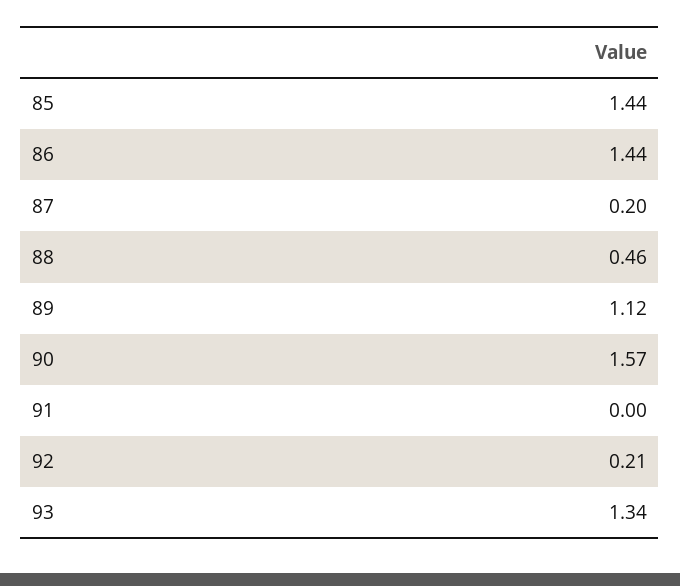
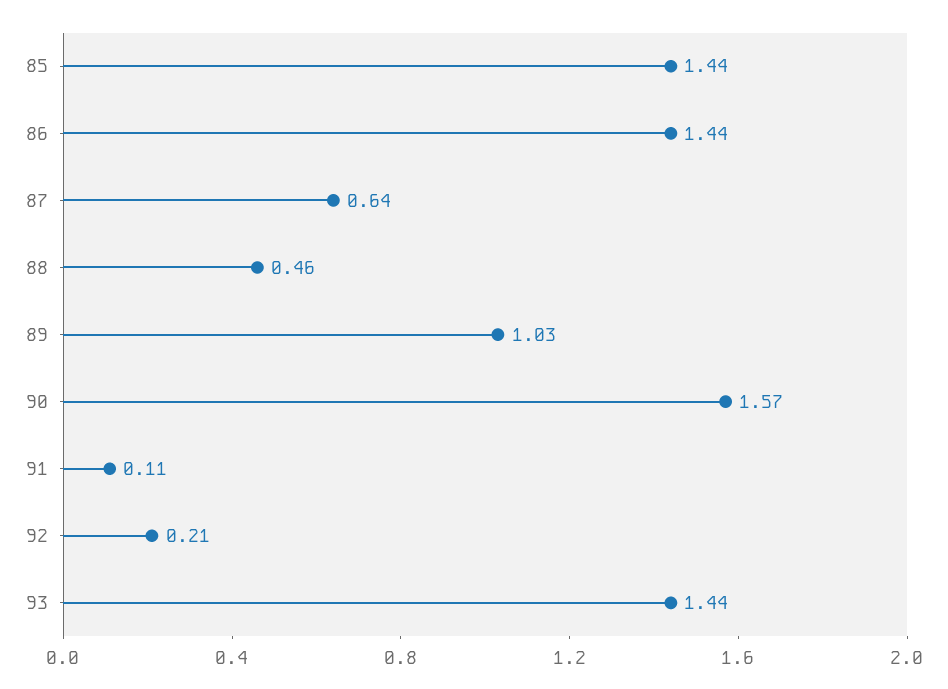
87: 0.2 -> 0.64
89: 1.12 -> 1.03
91: 0 -> 0.11
93: 1.34 -> 1.44

